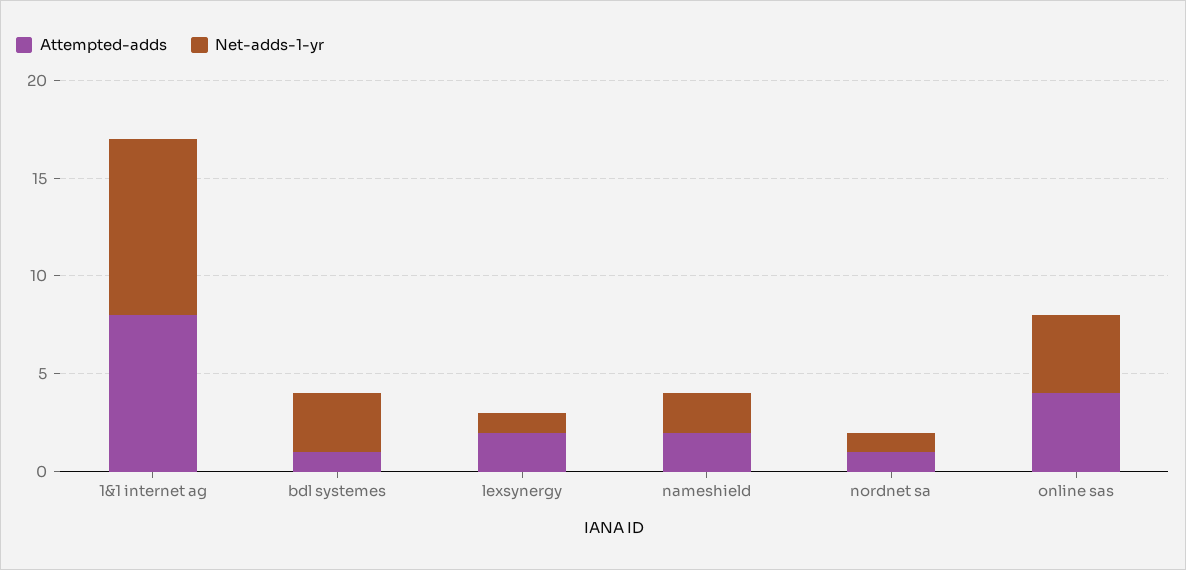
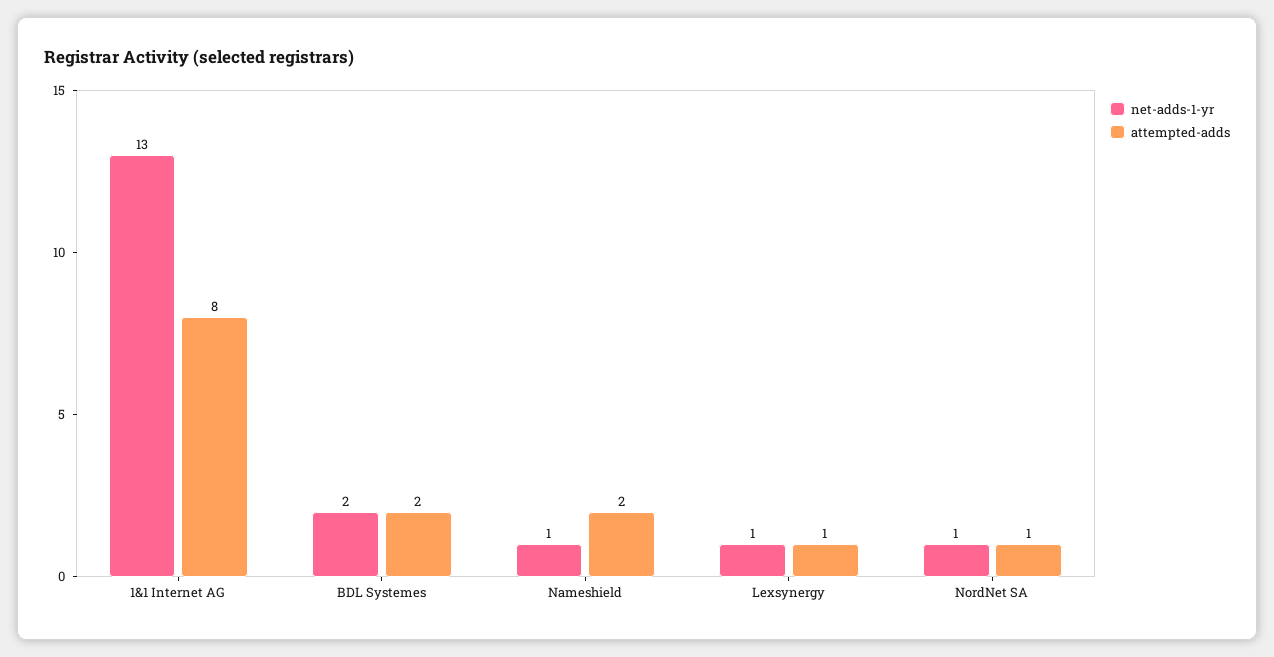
Net-adds-1-yr, 1&1 internet ag: 9 -> 13
Attempted-adds, bdl systemes: 1 -> 2
Net-adds-1-yr, bdl systemes: 3 -> 2
Attempted-adds, lexsynergy: 2 -> 1
Net-adds-1-yr, nameshield: 2 -> 1
Attempted-adds, online sas: 4 -> none
Net-adds-1-yr, online sas: 4 -> none

